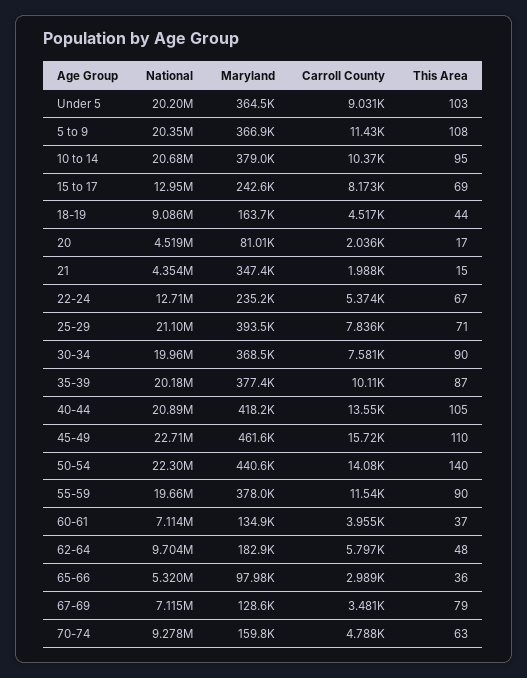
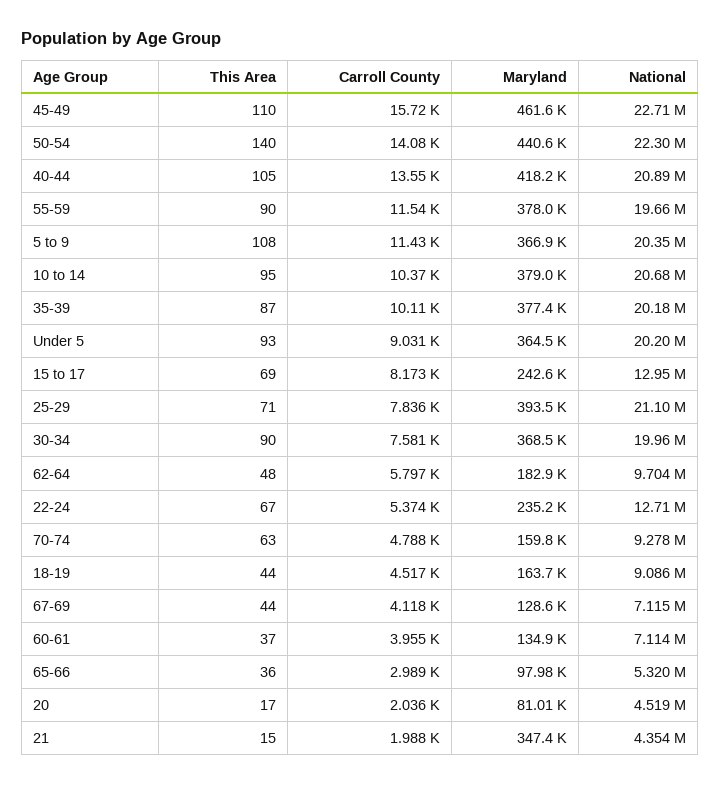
This Area, Under 5: 103 -> 93
Carroll County, 67-69: 3481 -> 4118
This Area, 67-69: 79 -> 44

